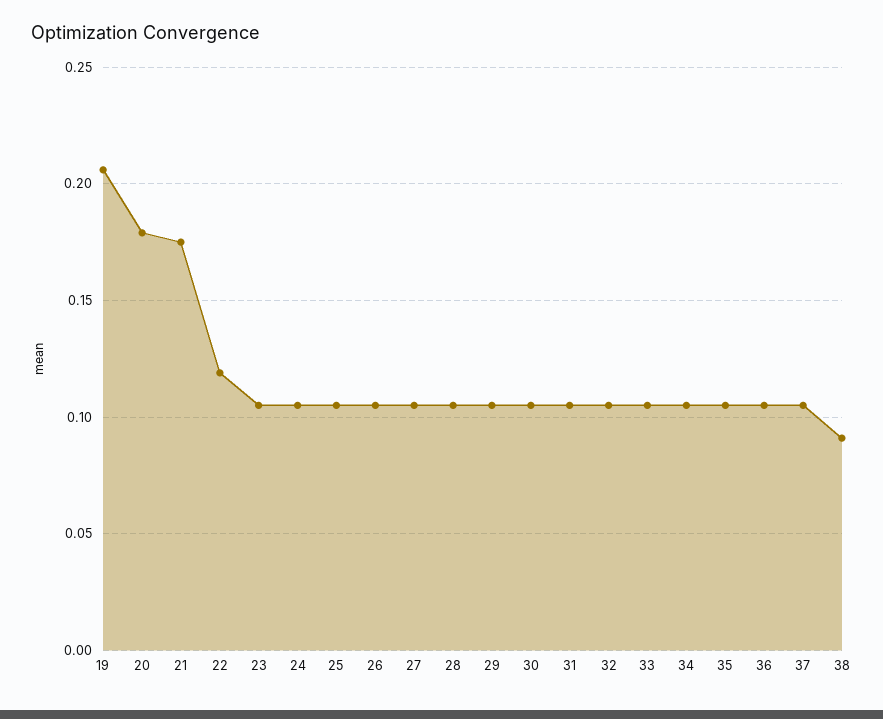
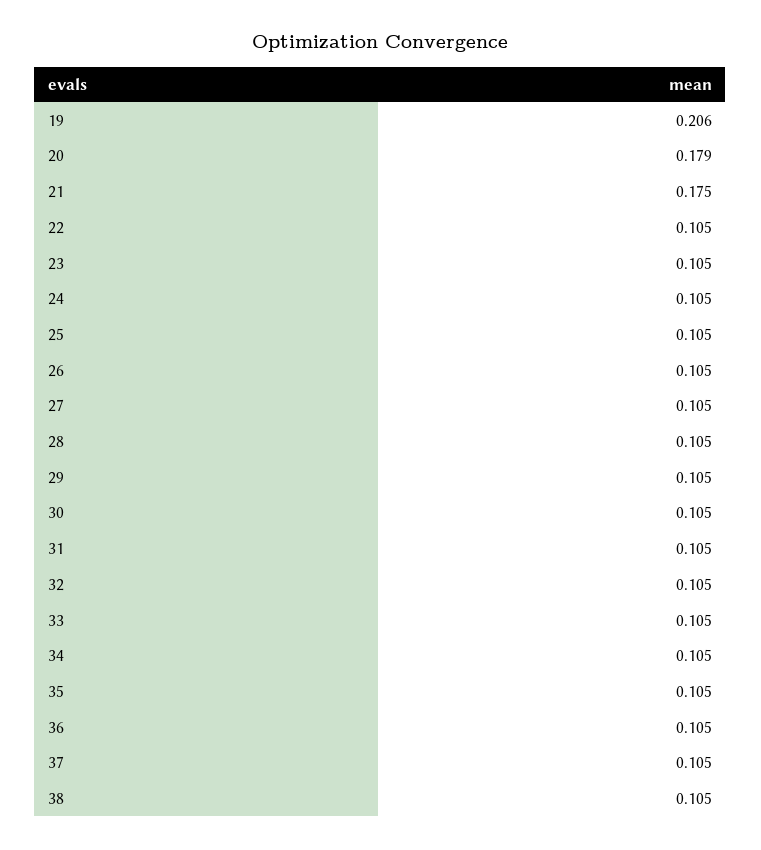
22: 0.12 -> 0.105
38: 0.09 -> 0.105

